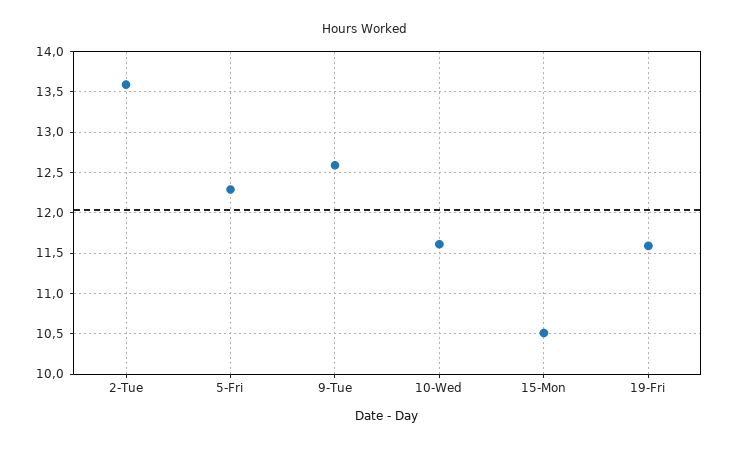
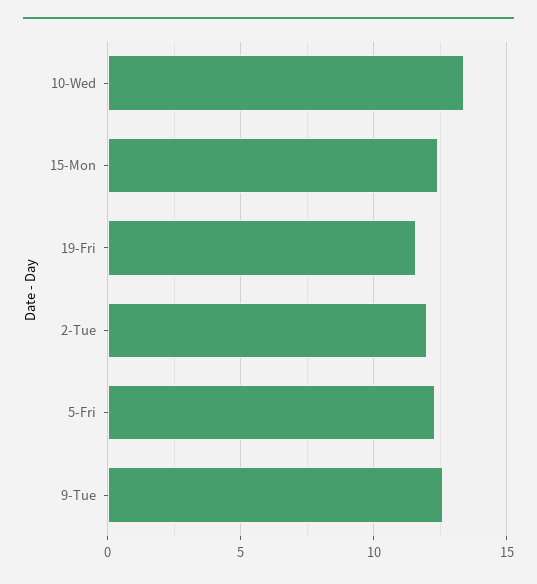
2-Tue: 13.6 -> 12
10-Wed: 11.6 -> 13.5
15-Mon: 10.5 -> 12.5

